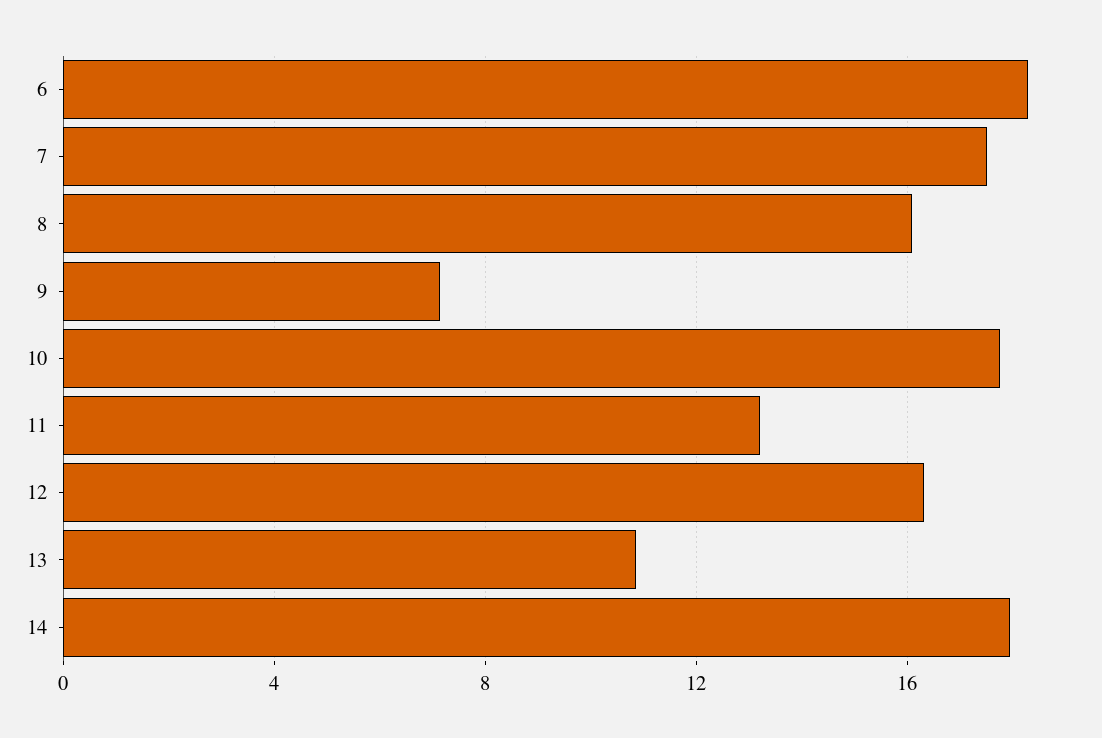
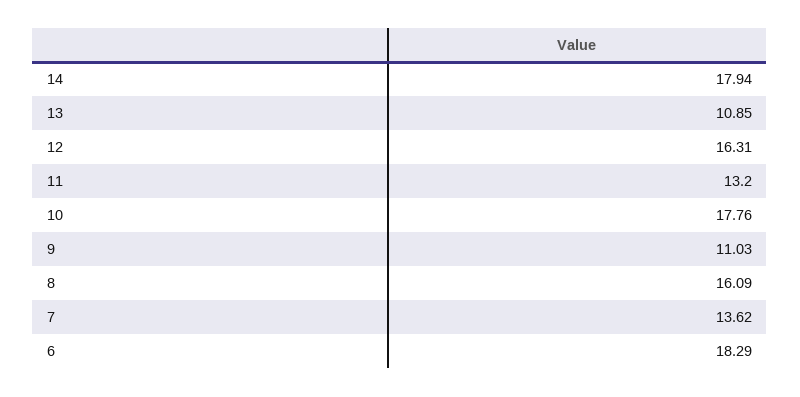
7: 17.5 -> 13.62
9: 7 -> 11.03

